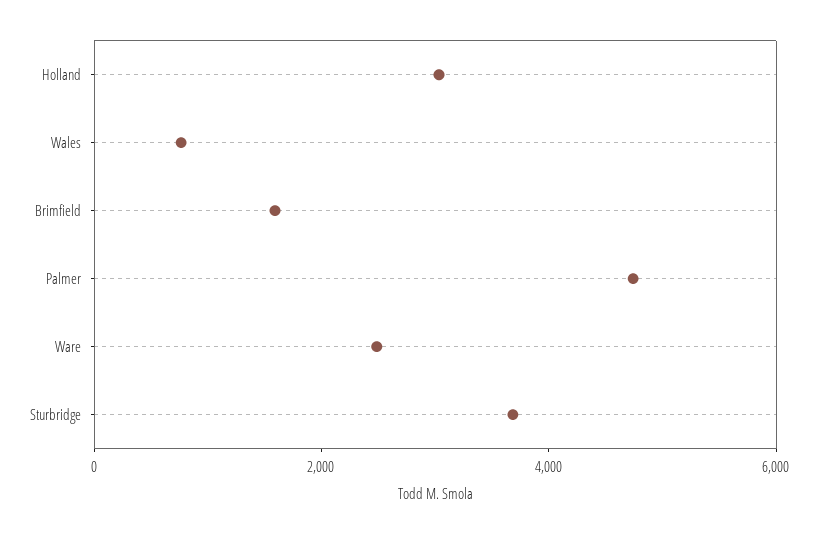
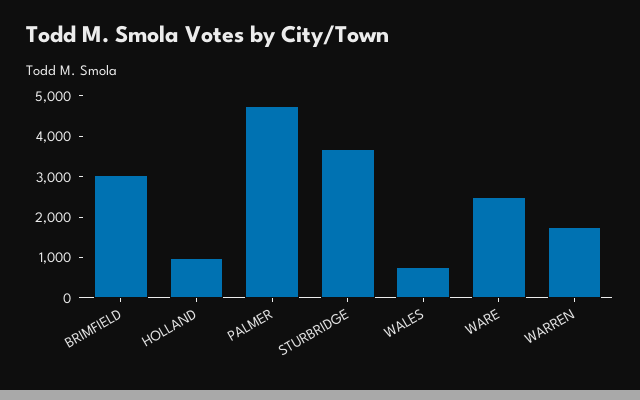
Holland: 3000 -> 1000
Brimfield: 1500 -> 3000
WARREN: none -> 1800

